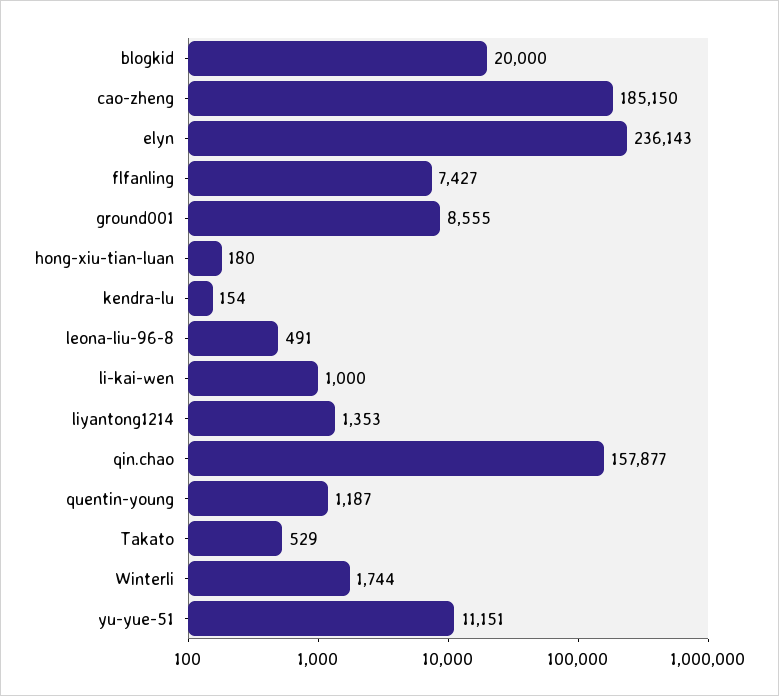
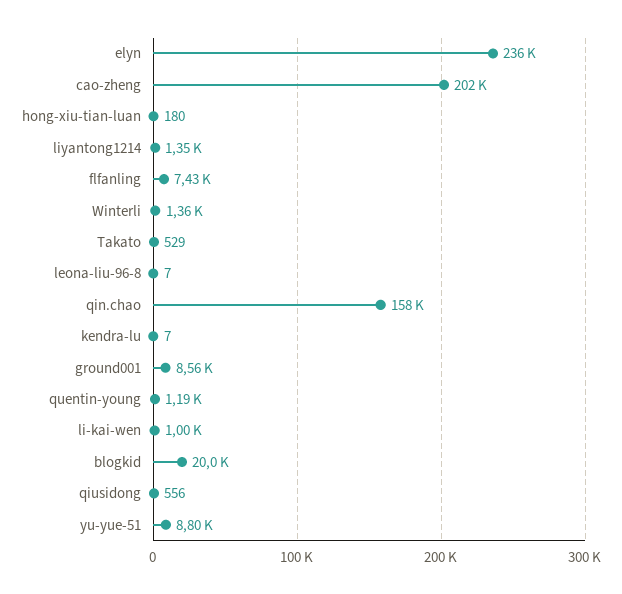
cao-zheng: 185150 -> 202000
kendra-lu: 154 -> 7
leona-liu-96-8: 491 -> 7
Winterli: 1744 -> 1360
yu-yue-51: 11151 -> 8800
qiusidong: none -> 556

